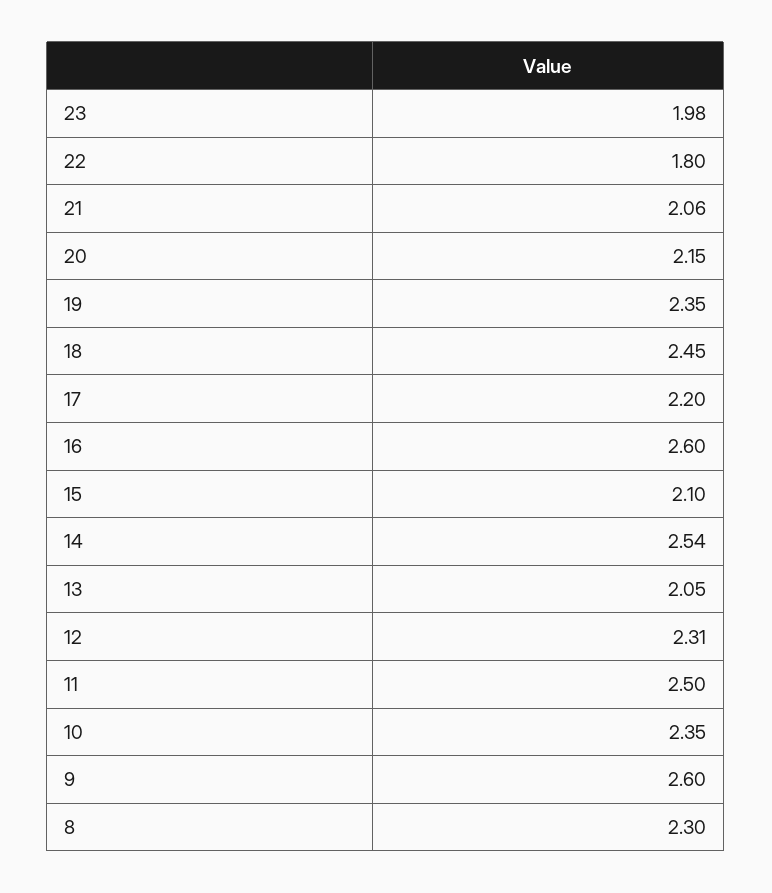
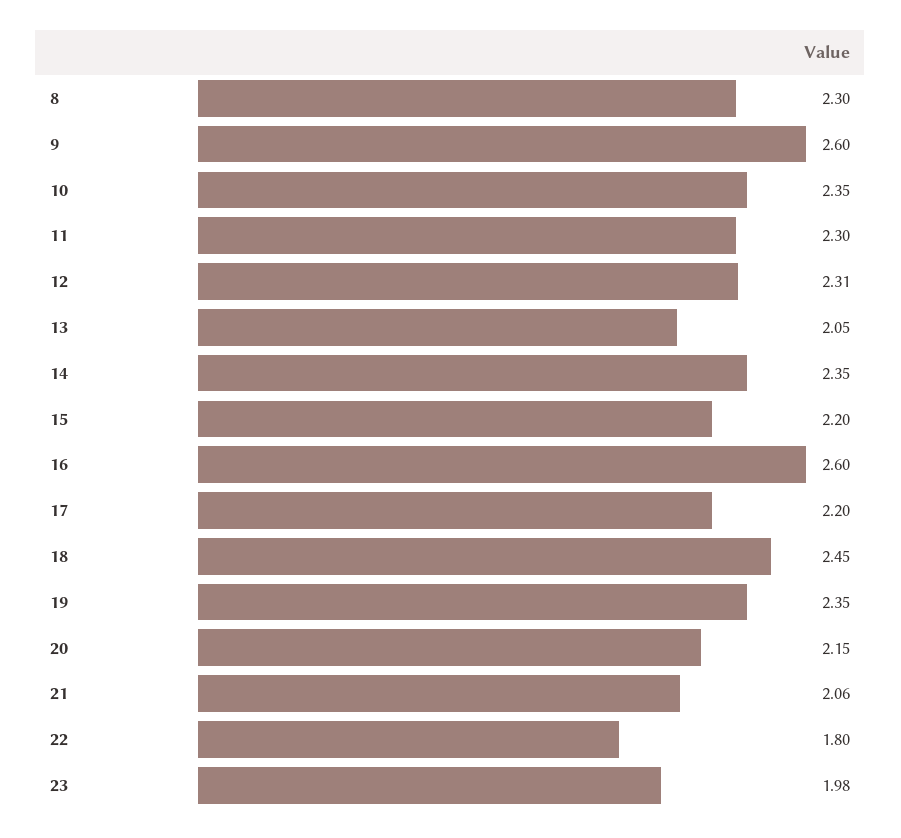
15: 2.1 -> 2.2
14: 2.54 -> 2.35
11: 2.5 -> 2.3

